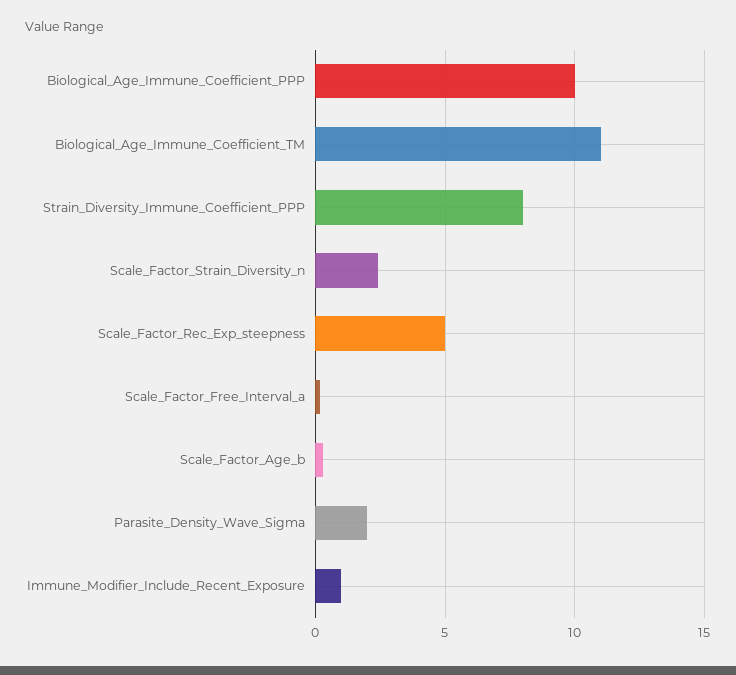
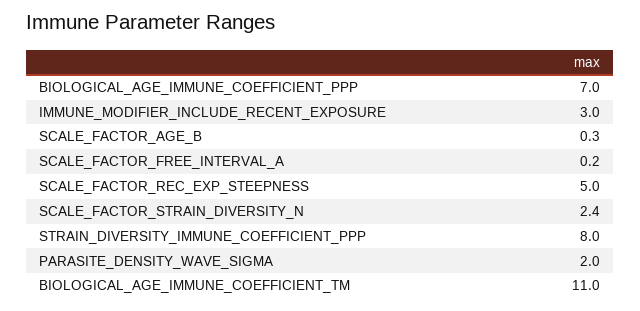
Biological_Age_Immune_Coefficient_PPP: 10 -> 7
Immune_Modifier_Include_Recent_Exposure: 1 -> 3

